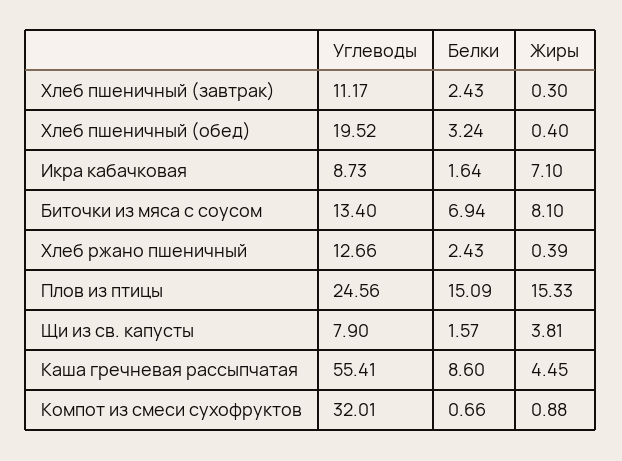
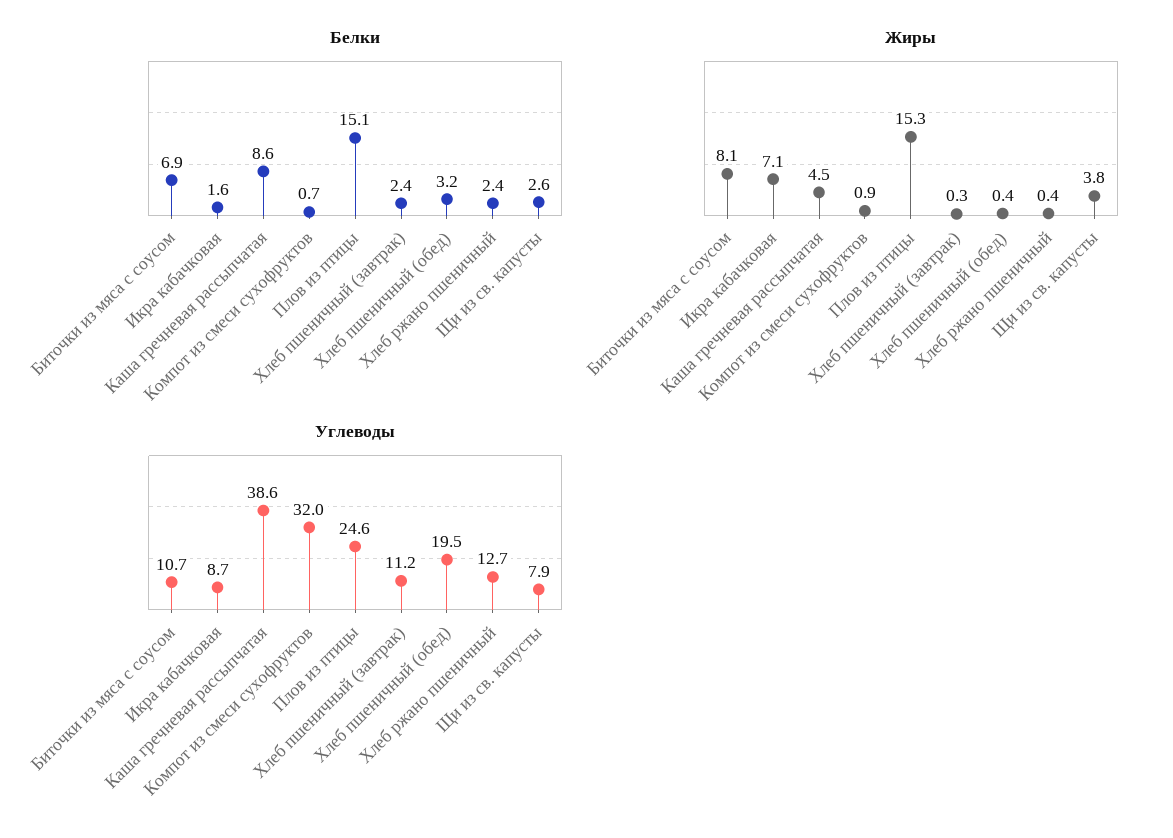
Углеводы, Биточки из мяса с соусом: 13.4 -> 10.7
Белки, Щи из св. капусты: 1.57 -> 2.6
Углеводы, Каша гречневая рассыпчатая: 55.41 -> 38.6

